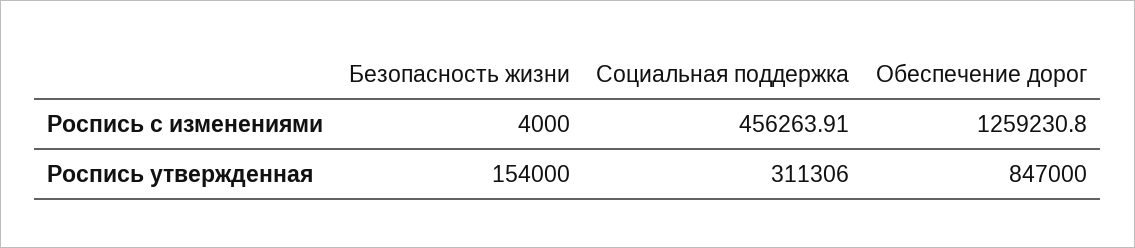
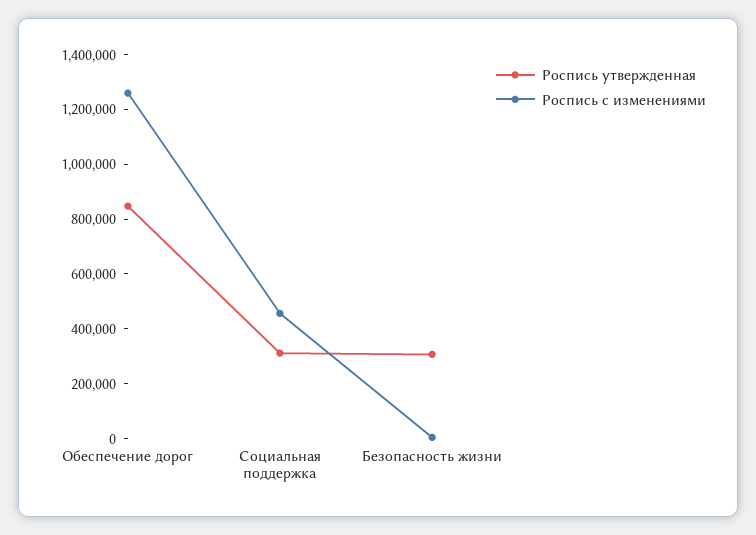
Роспись утвержденная, Безопасность жизни: 154000 -> 300000

